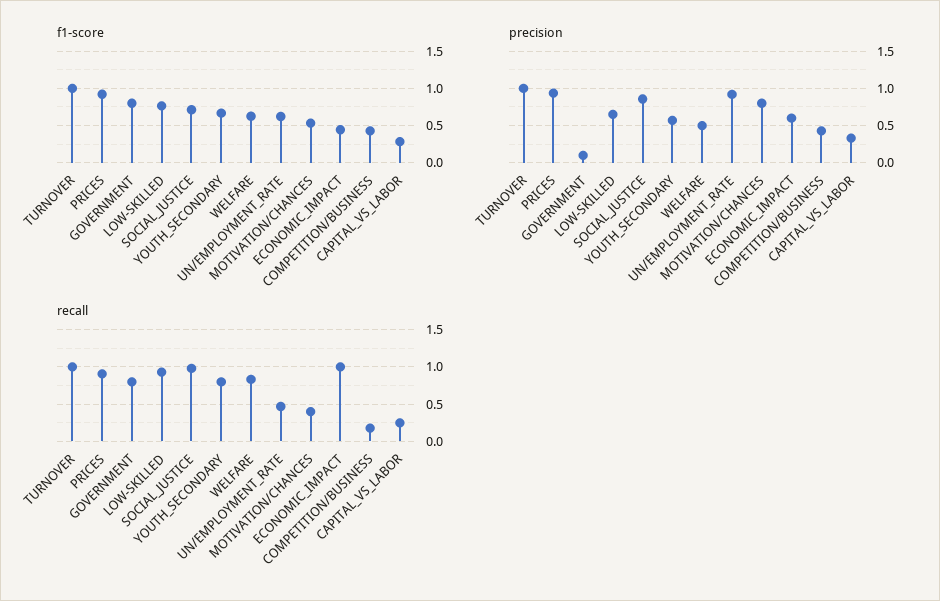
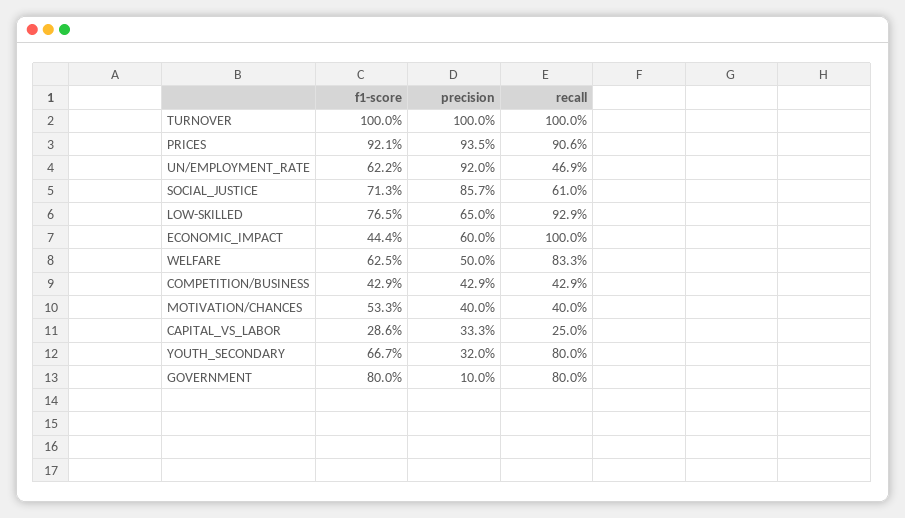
precision, YOUTH_SECONDARY: 0.6 -> 0.32
precision, MOTIVATION/CHANCES: 0.8 -> 0.4
recall, SOCIAL_JUSTICE: 1 -> 0.61
recall, COMPETITION/BUSINESS: 0.2 -> 0.429

